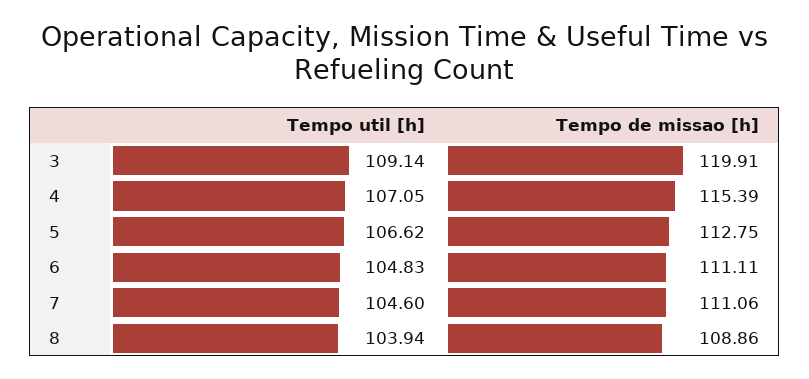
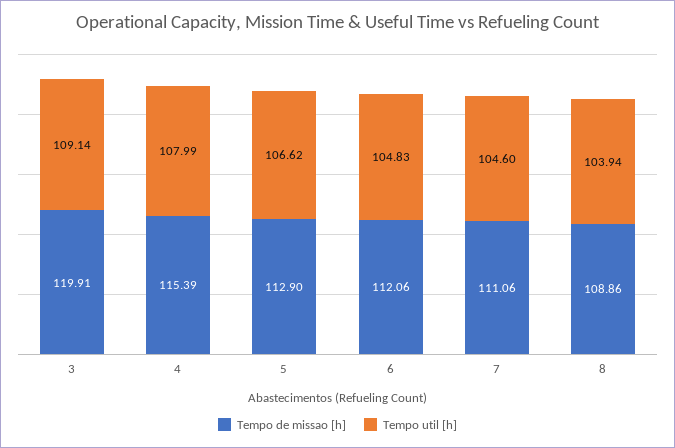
Tempo util [h], 4: 107.05 -> 107.99
Tempo de missao [h], 5: 112.75 -> 112.9
Tempo de missao [h], 6: 111.11 -> 112.06

